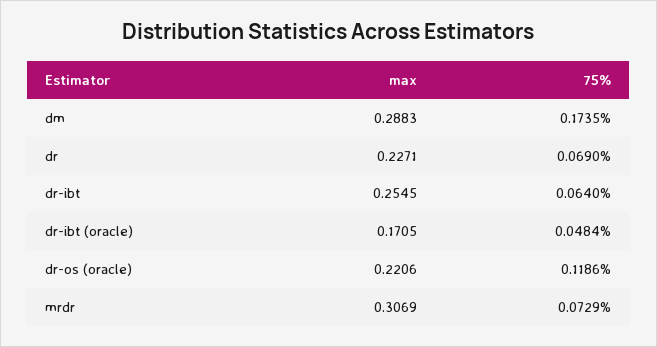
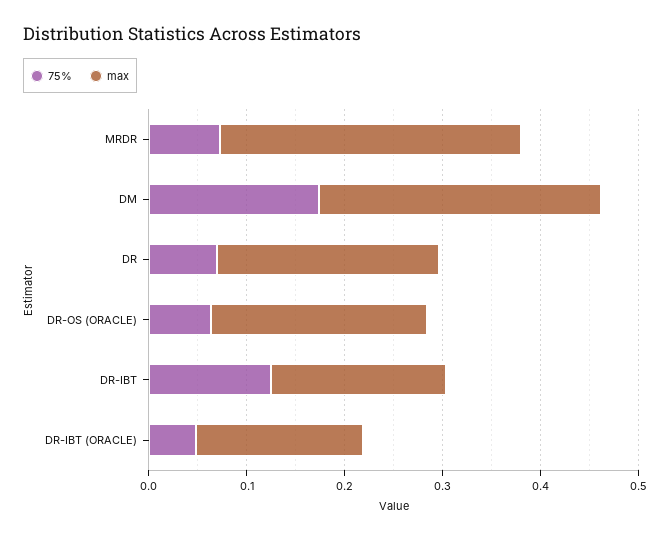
max, dr-ibt: 0.2545 -> 0.18
75%, dr-ibt: 0.064 -> 0.12
75%, dr-os (oracle): 0.1186 -> 0.06

